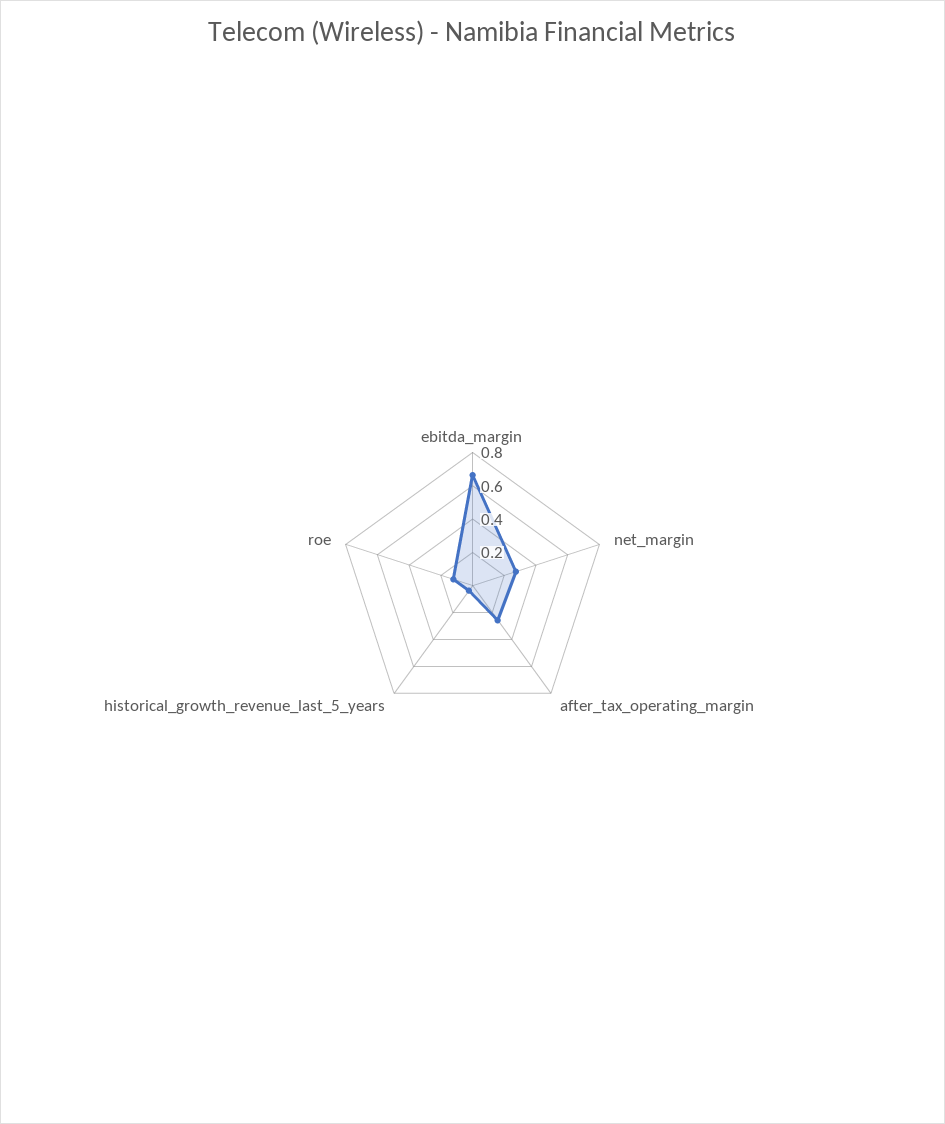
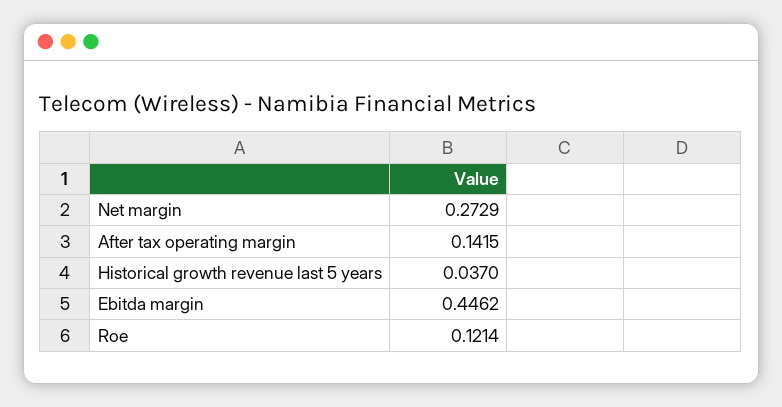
ebitda_margin: 0.65 -> 0.4462
after_tax_operating_margin: 0.25 -> 0.1415

